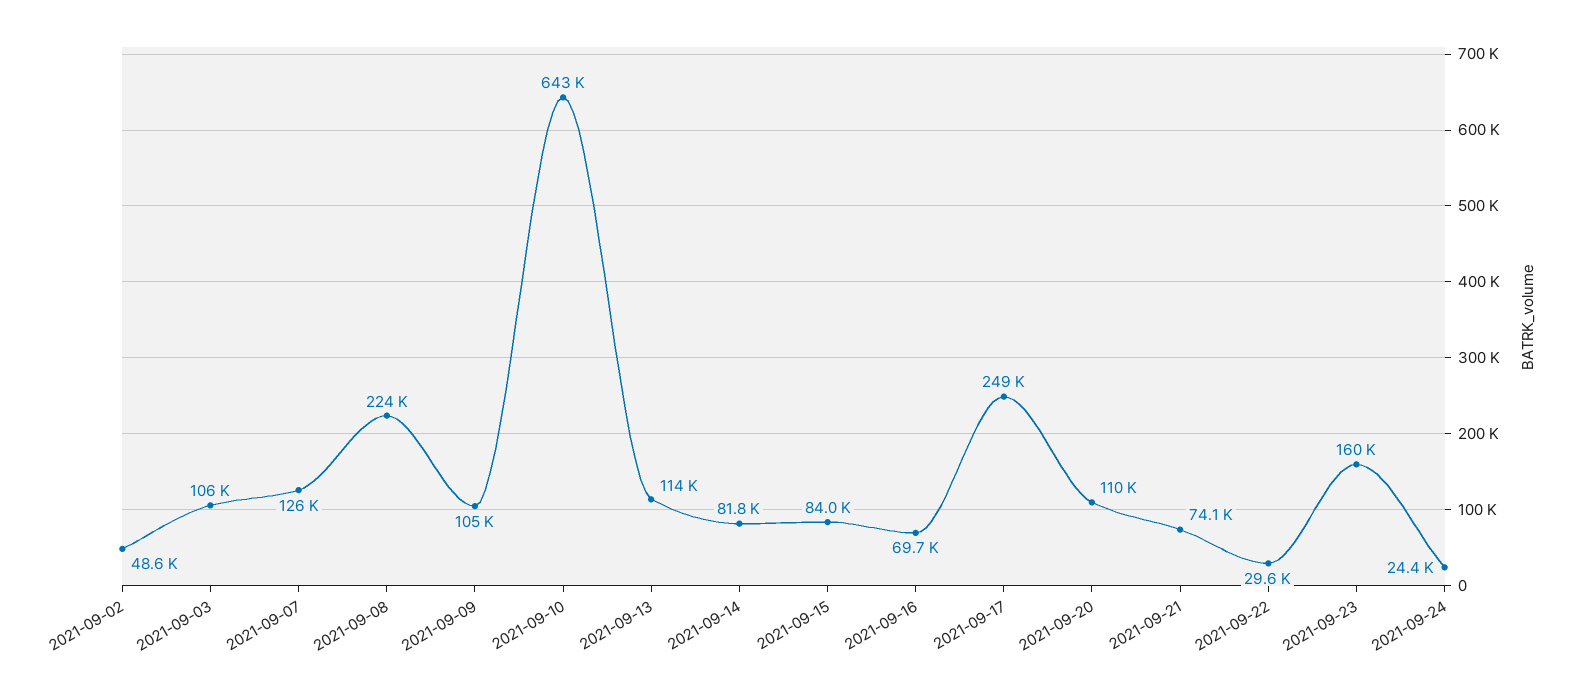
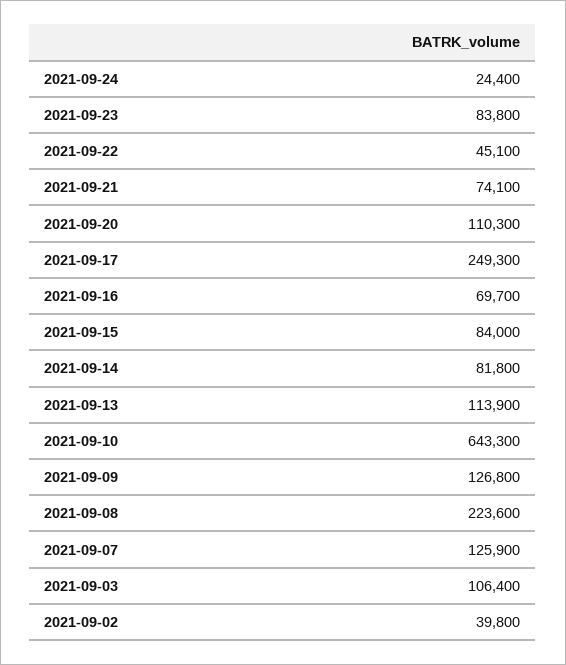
2021-09-02: 48600 -> 39800
2021-09-09: 105000 -> 126800
2021-09-22: 29600 -> 45100
2021-09-23: 160000 -> 83800

